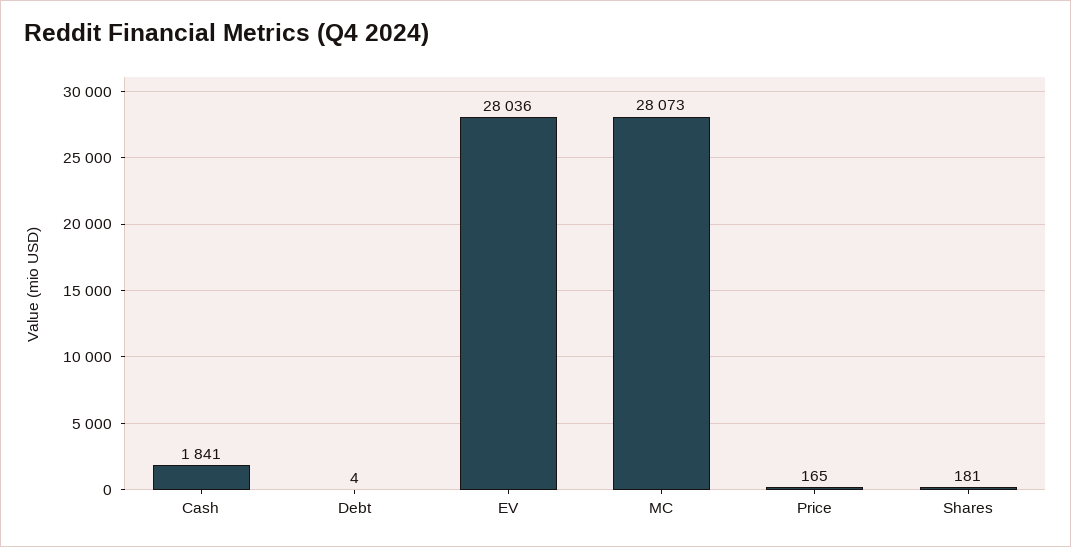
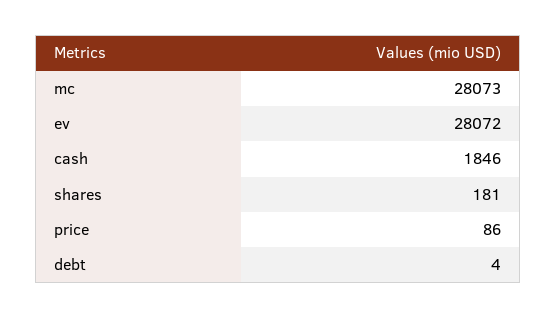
Cash: 1841 -> 1846
EV: 28036 -> 28072
Price: 165 -> 86

